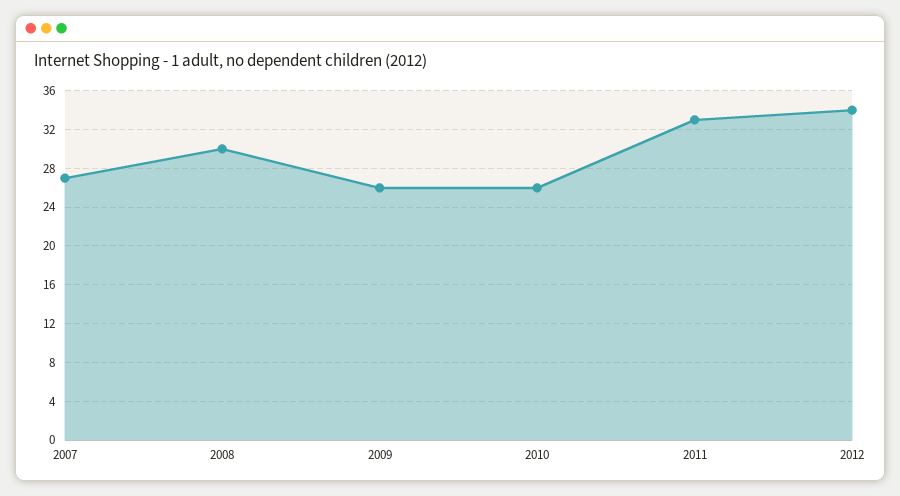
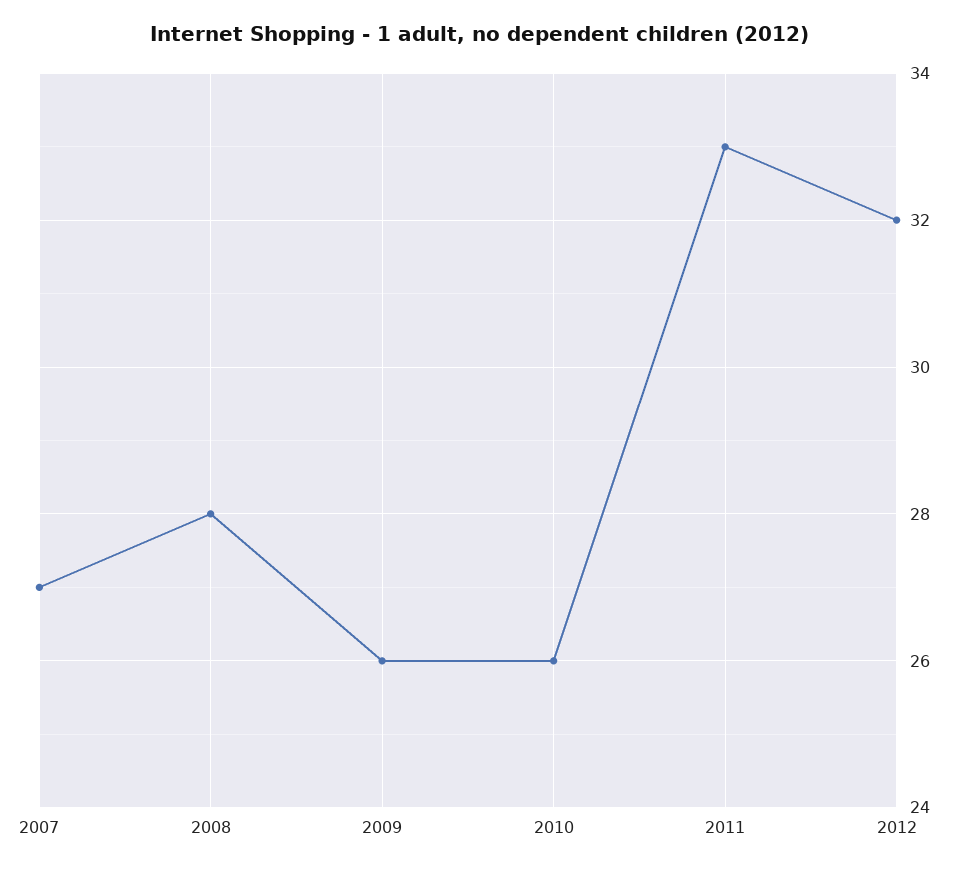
2008: 30 -> 28
2012: 34 -> 32

